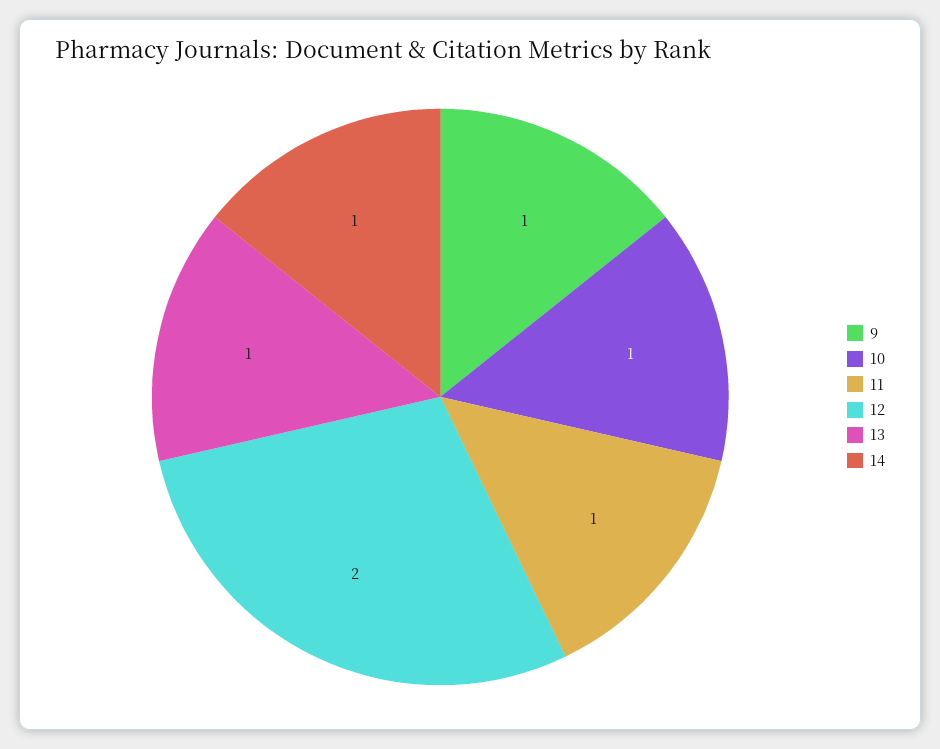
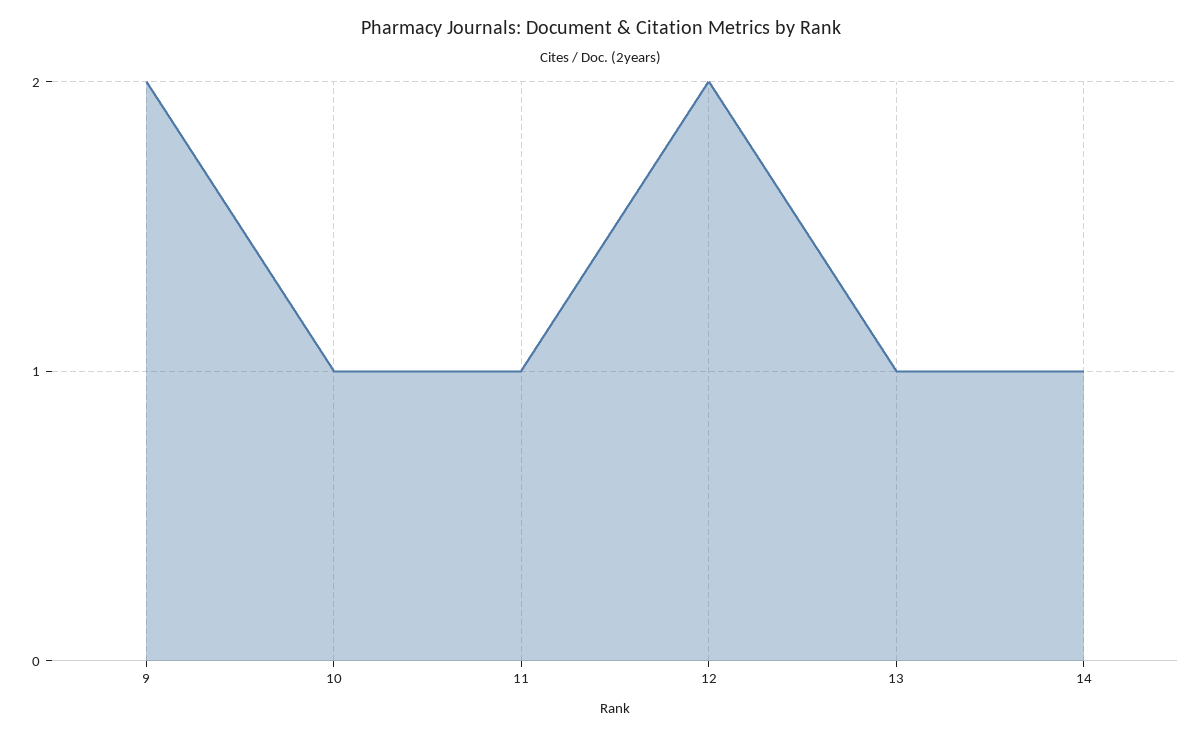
9: 1 -> 2

